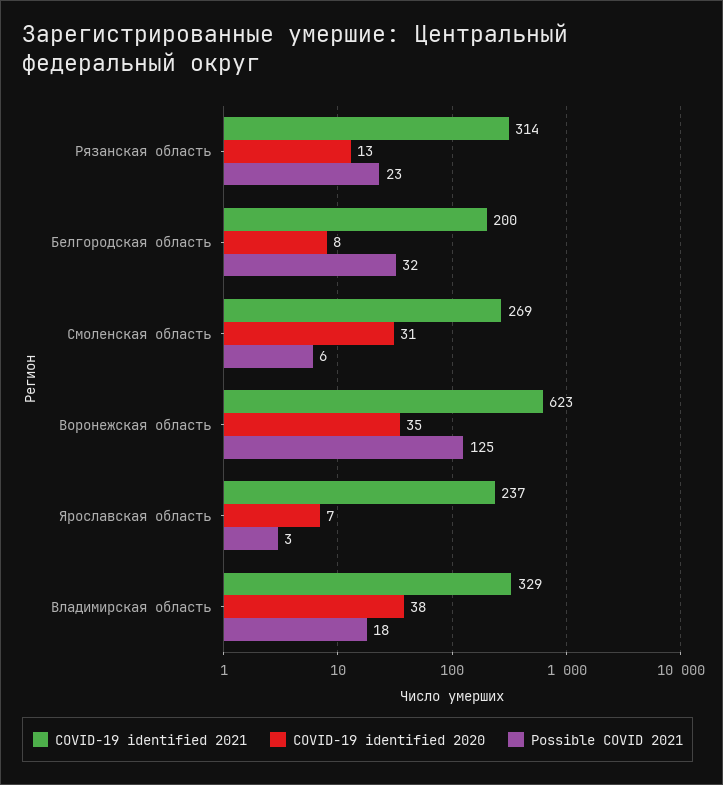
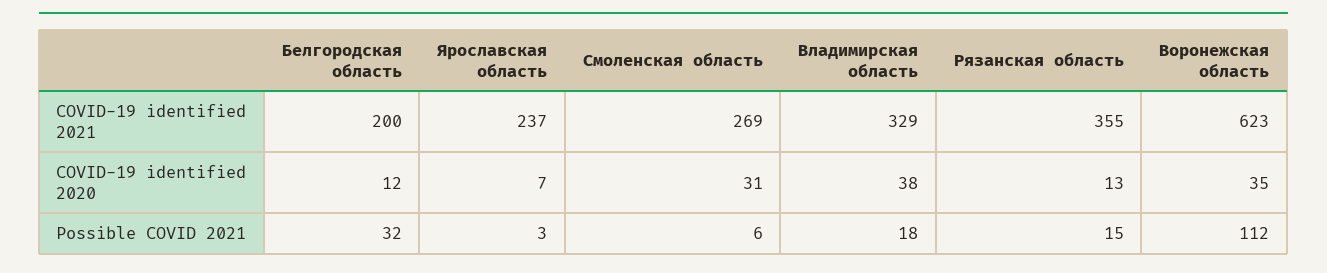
COVID-19 identified 2021, Рязанская область: 314 -> 355
Possible COVID 2021, Рязанская область: 23 -> 15
COVID-19 identified 2020, Белгородская область: 8 -> 12
Possible COVID 2021, Воронежская область: 125 -> 112

